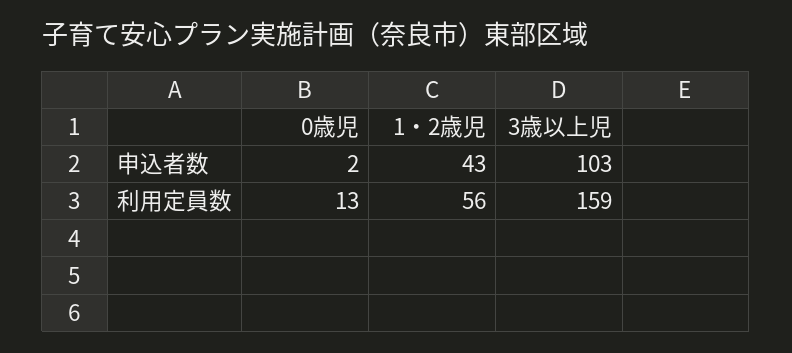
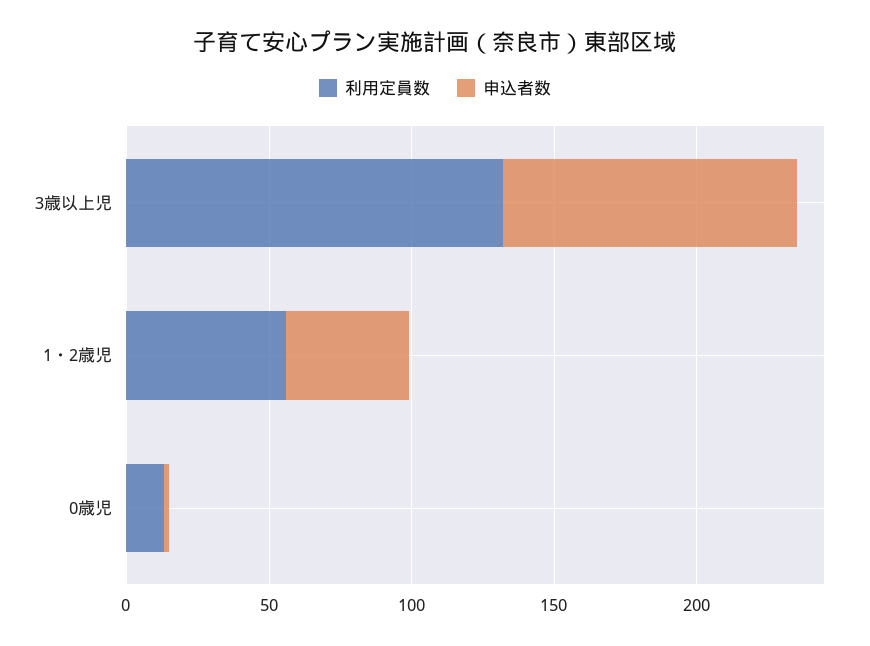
利用定員数, 3歳以上児: 159 -> 130

